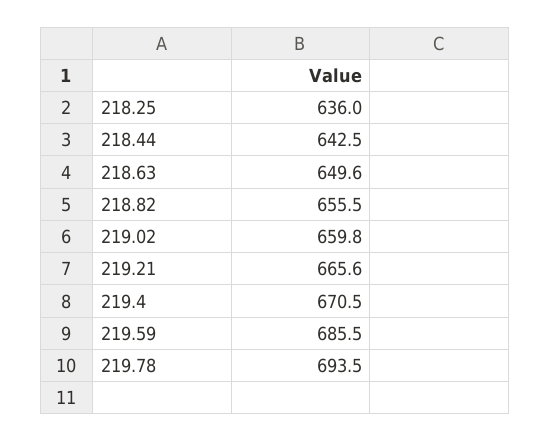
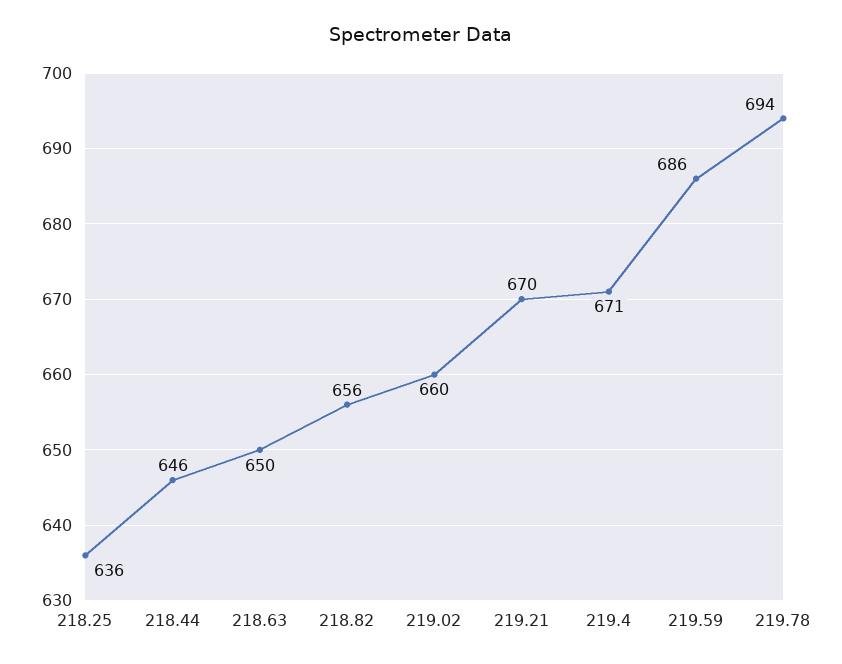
218.44: 642.5 -> 646
219.21: 665.6 -> 670

